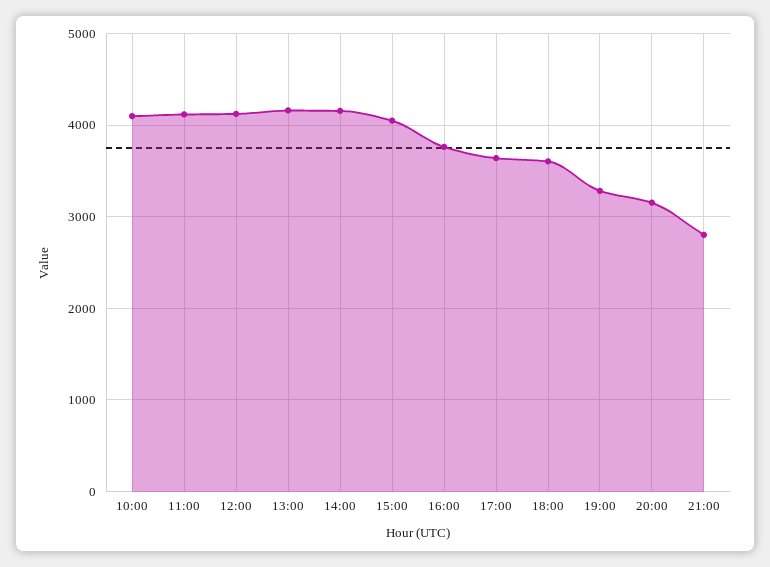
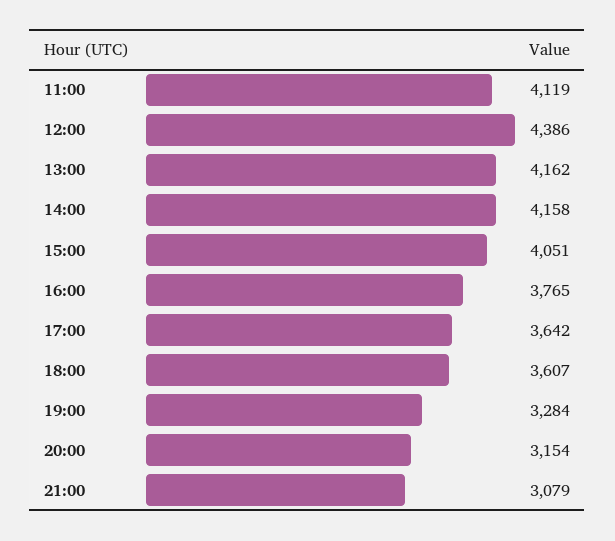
10:00: 4100 -> none
12:00: 4100 -> 4386
21:00: 2800 -> 3079

